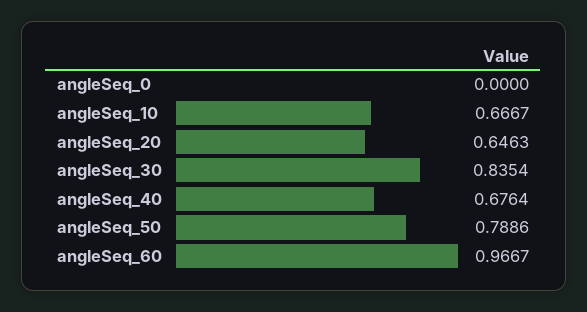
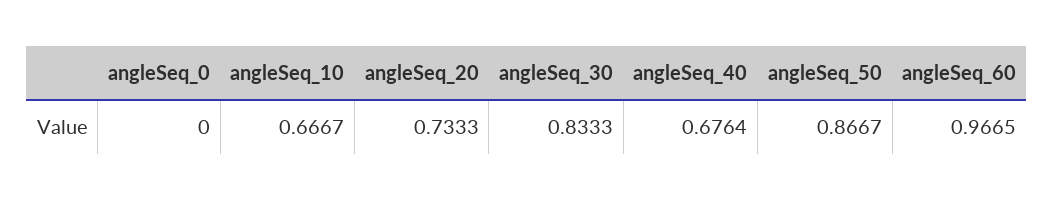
angleSeq_20: 0.6463 -> 0.7333
angleSeq_30: 0.8354 -> 0.8333
angleSeq_50: 0.7886 -> 0.8667
angleSeq_60: 0.9667 -> 0.9665

